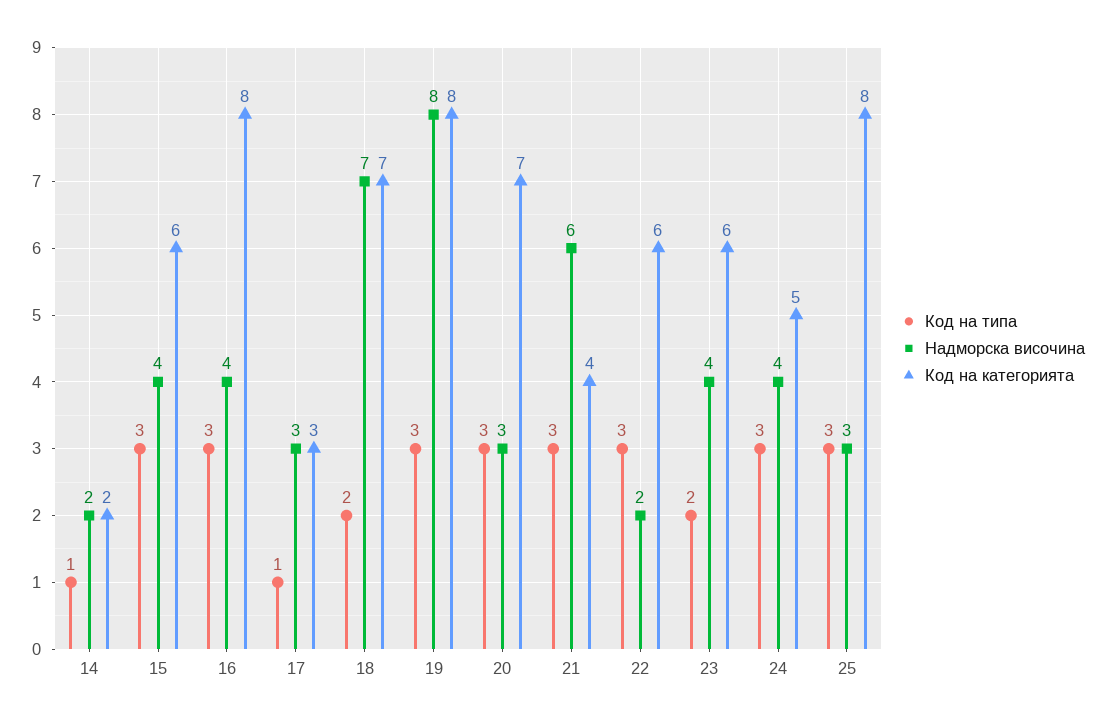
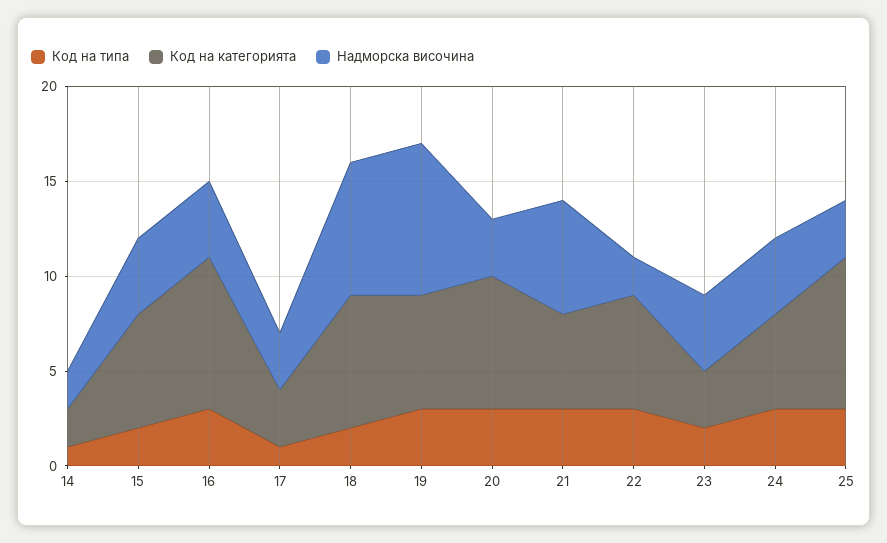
Код на типа, 15: 3 -> 2
Код на категорията, 19: 8 -> 6
Код на категорията, 21: 4 -> 5
Код на категорията, 23: 6 -> 3

